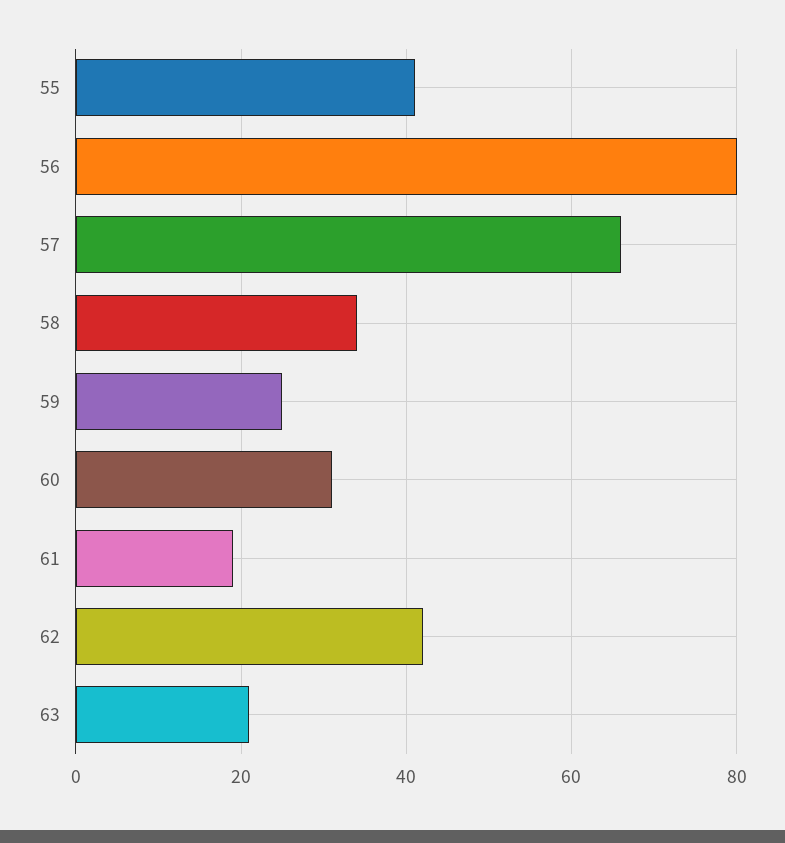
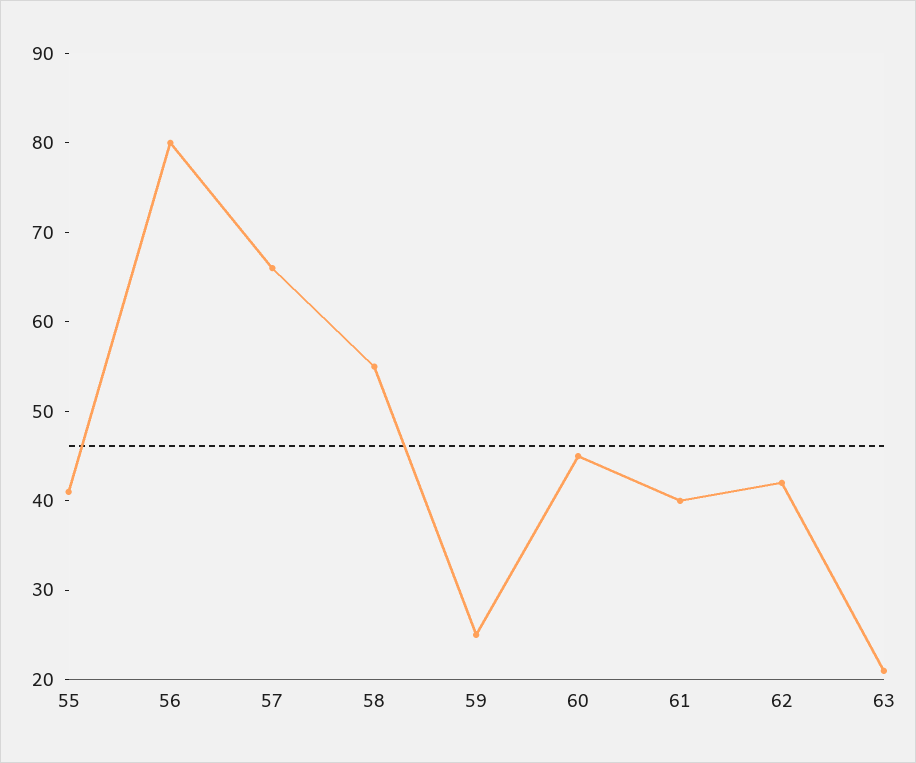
58: 35 -> 55
60: 30 -> 45
61: 20 -> 40

